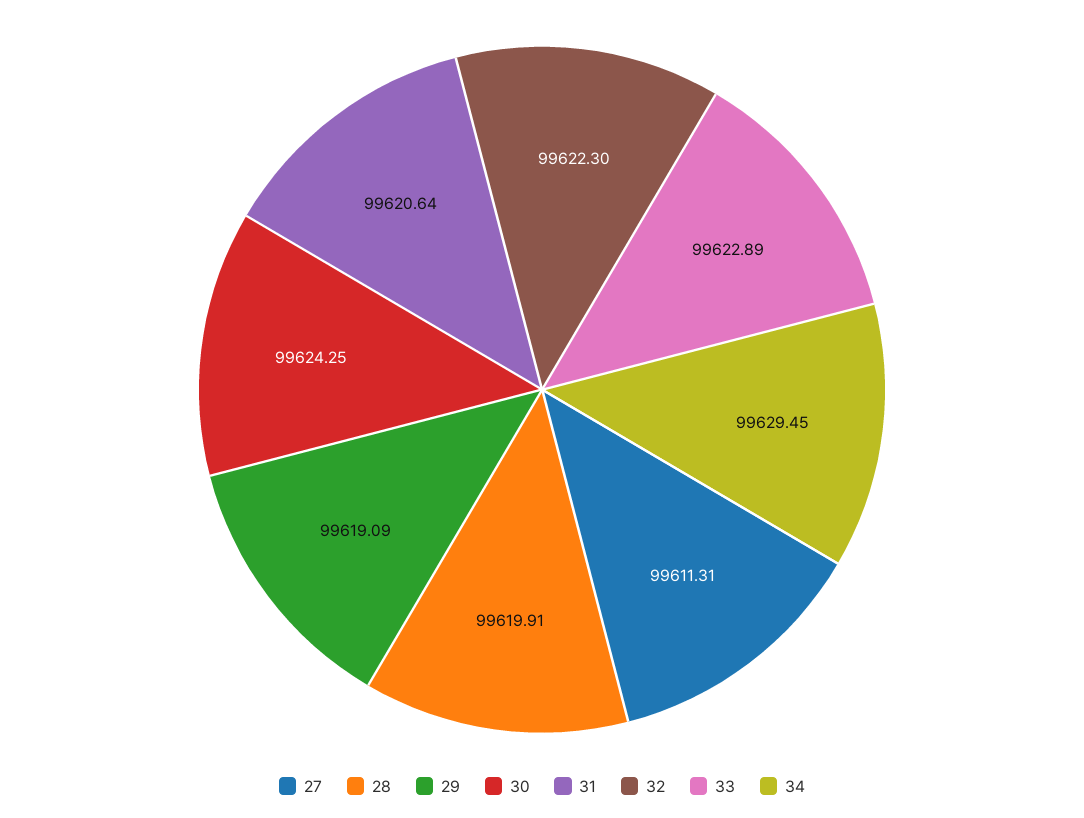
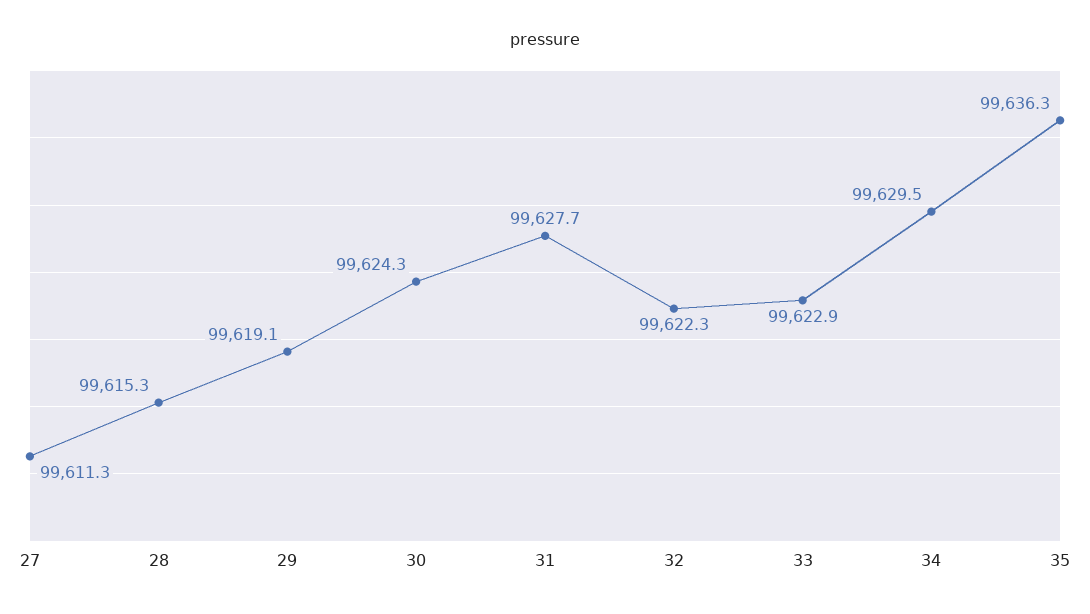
28: 99619.91 -> 99615.3
31: 99620.64 -> 99627.7
35: none -> 99636.3

